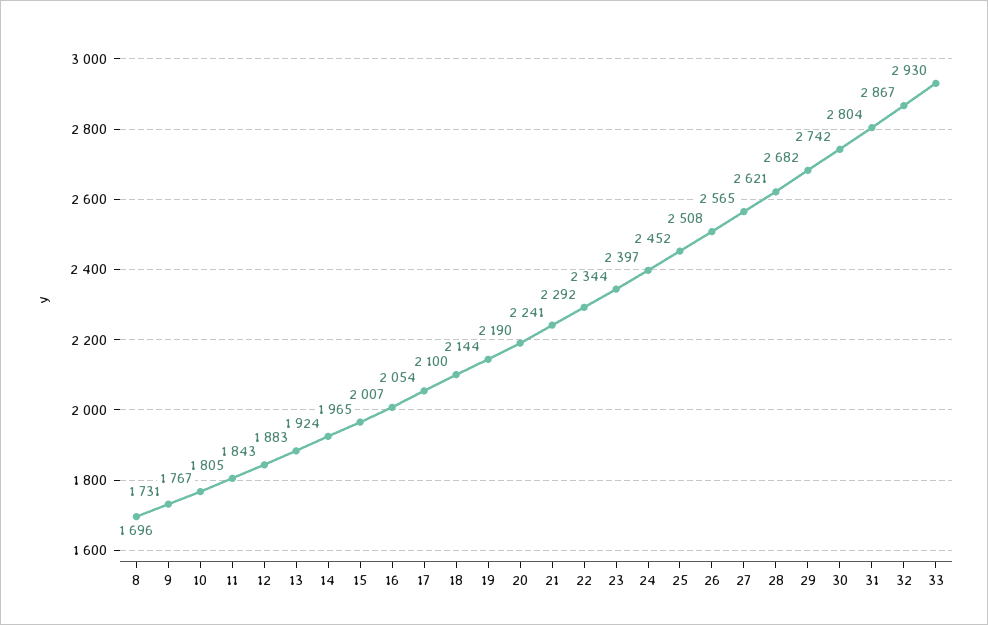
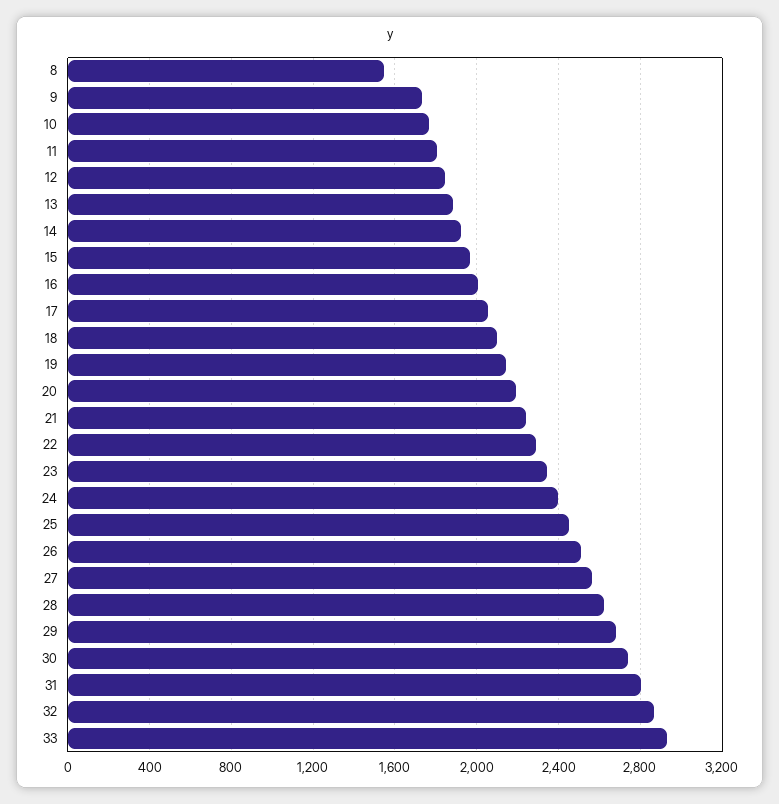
8: 1696 -> 1550

